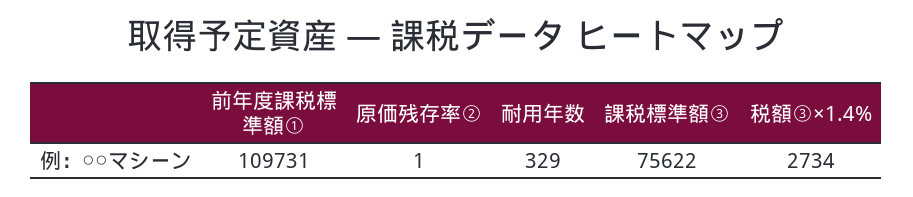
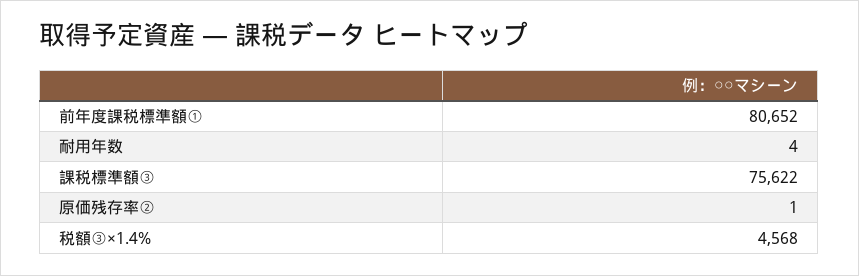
前年度課税標準額①: 109731 -> 80652
耐用年数: 329 -> 4
税額③×1.4%: 2734 -> 4568

